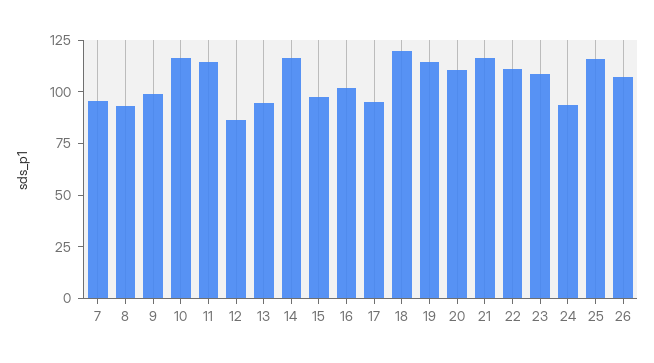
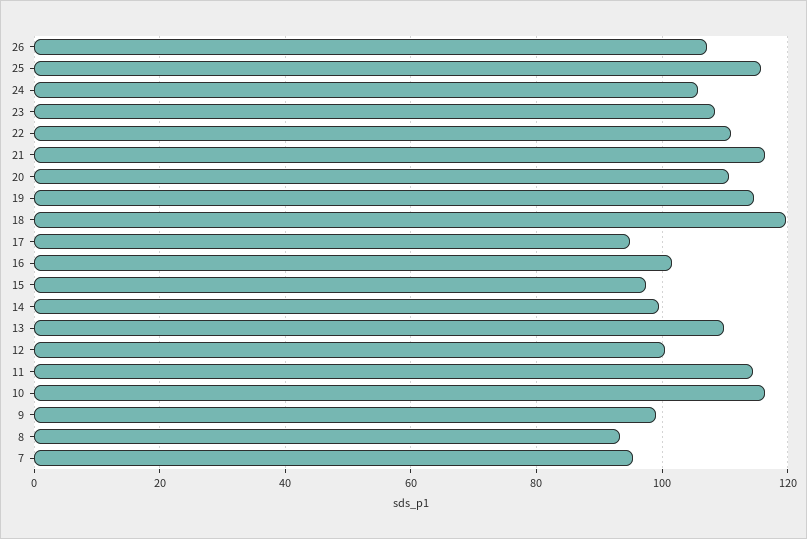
12: 85 -> 100
13: 95 -> 110
14: 115 -> 100
24: 95 -> 106

